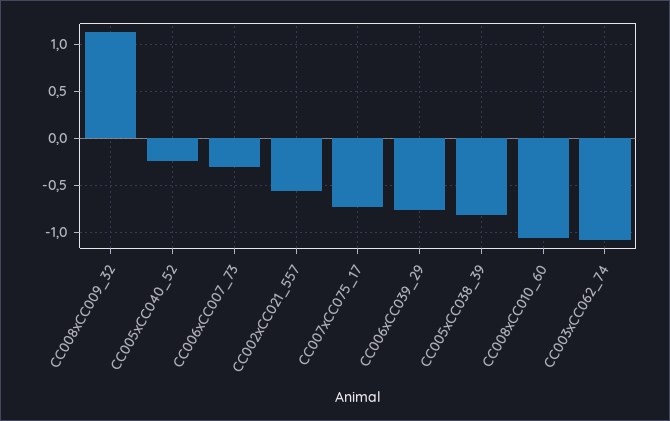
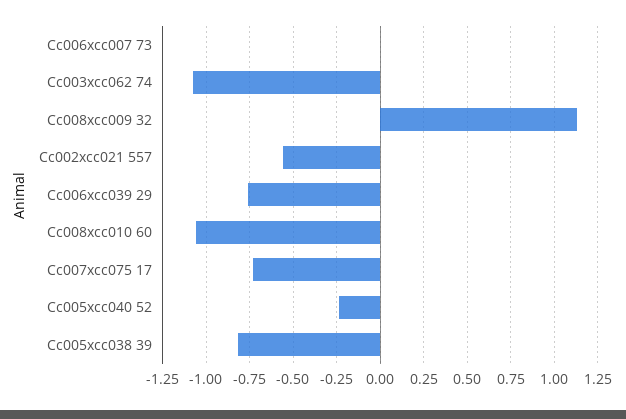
CC006xCC007_73: -0.3 -> 0

